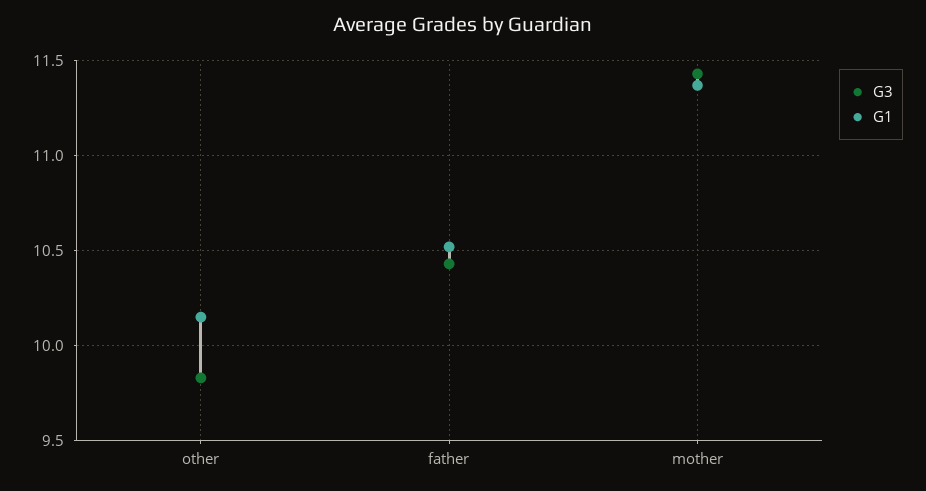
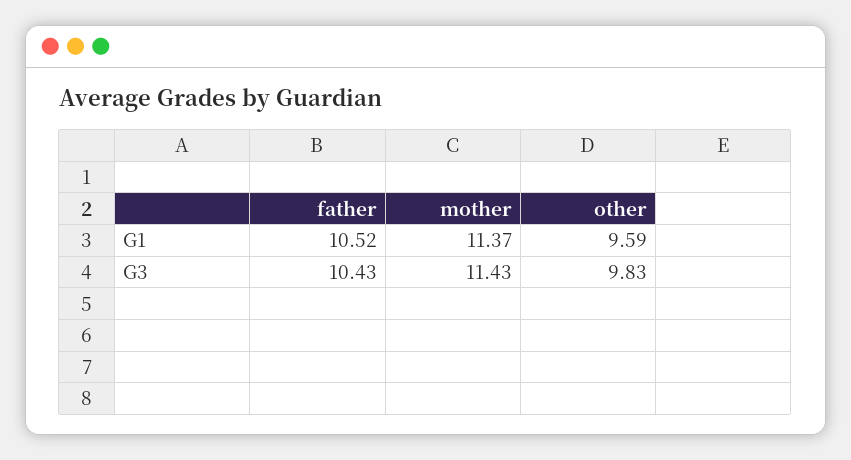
G1, other: 10.15 -> 9.59

